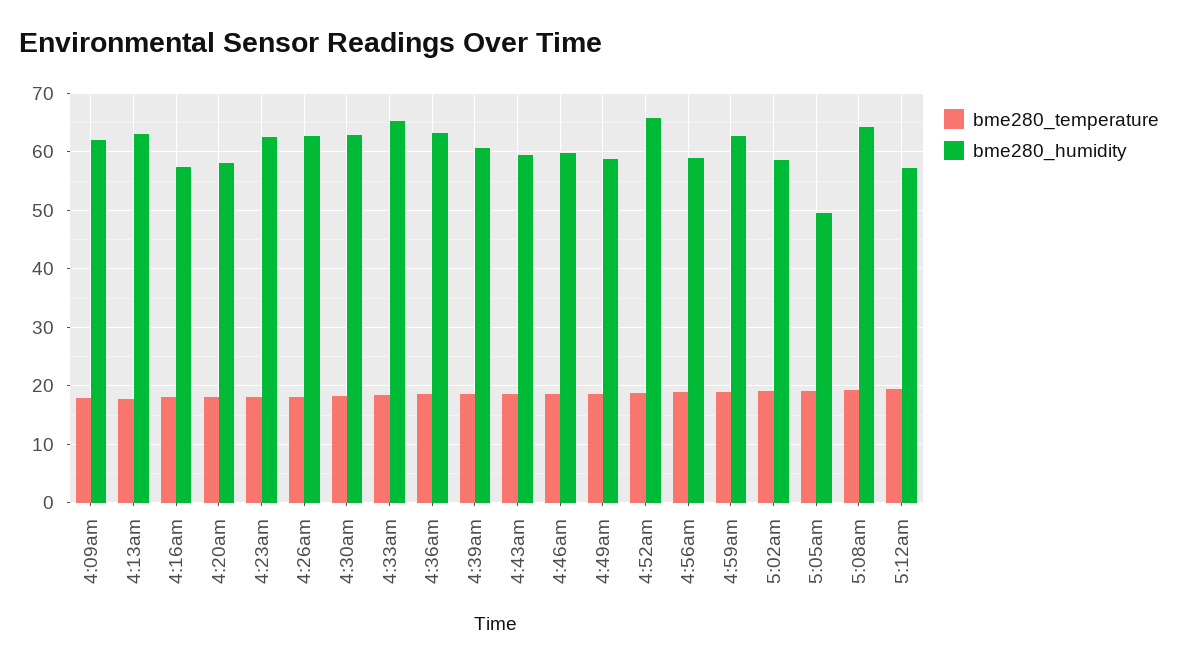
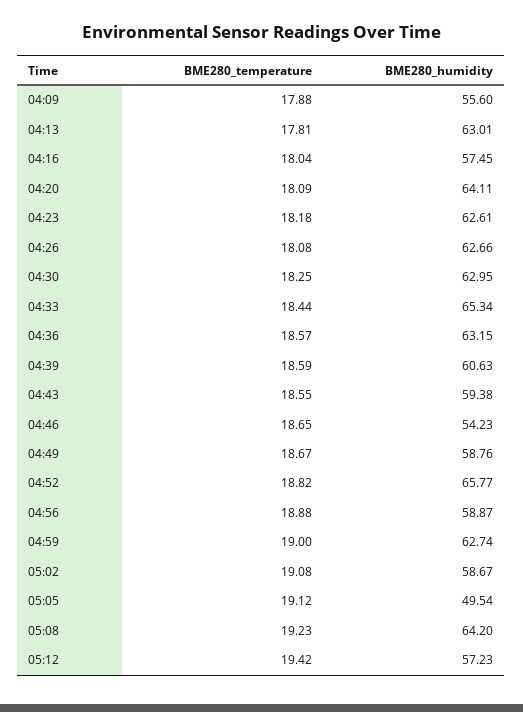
bme280_humidity, 4:09am: 62 -> 55.6
bme280_humidity, 4:20am: 58 -> 64.11
bme280_humidity, 4:46am: 60 -> 54.23

